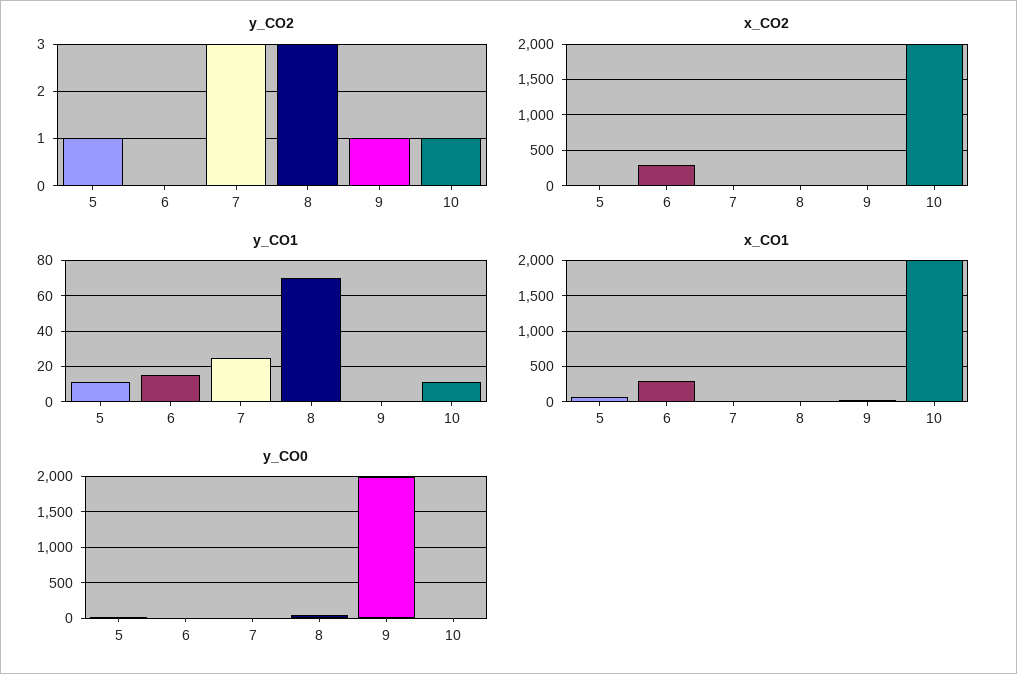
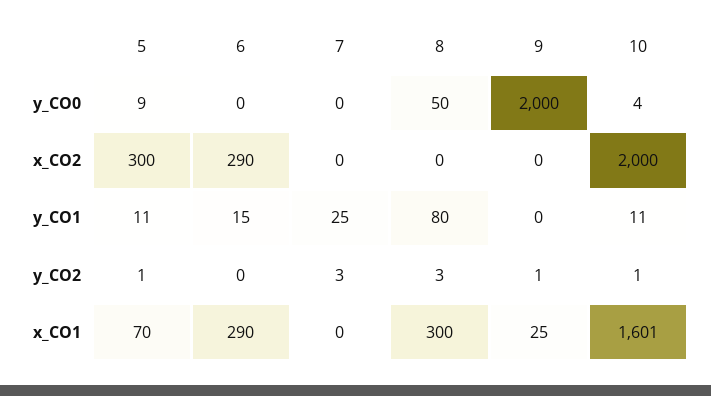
x_CO2, 5: 0 -> 300
y_CO1, 8: 70 -> 80
x_CO1, 8: 0 -> 300
x_CO1, 10: 2000 -> 1601

